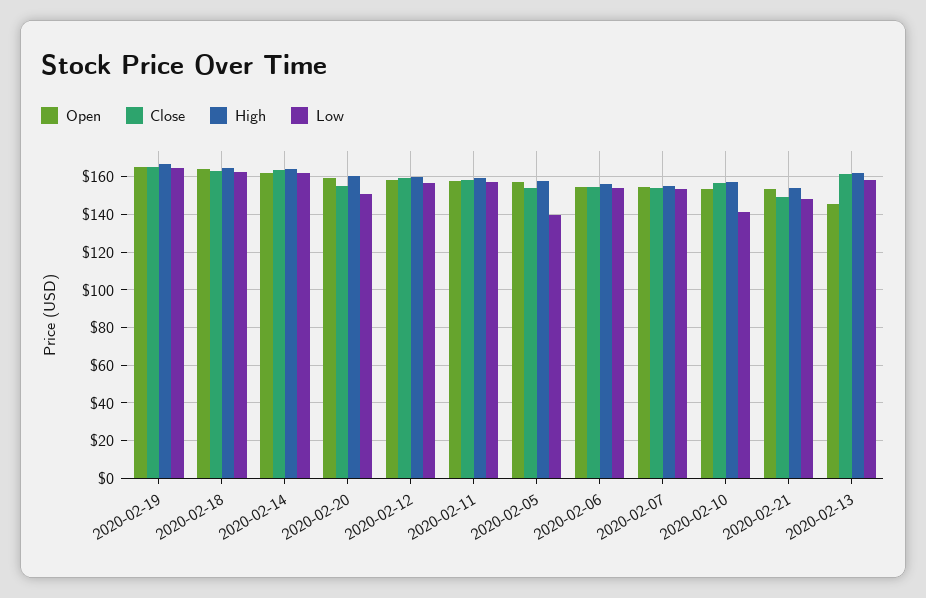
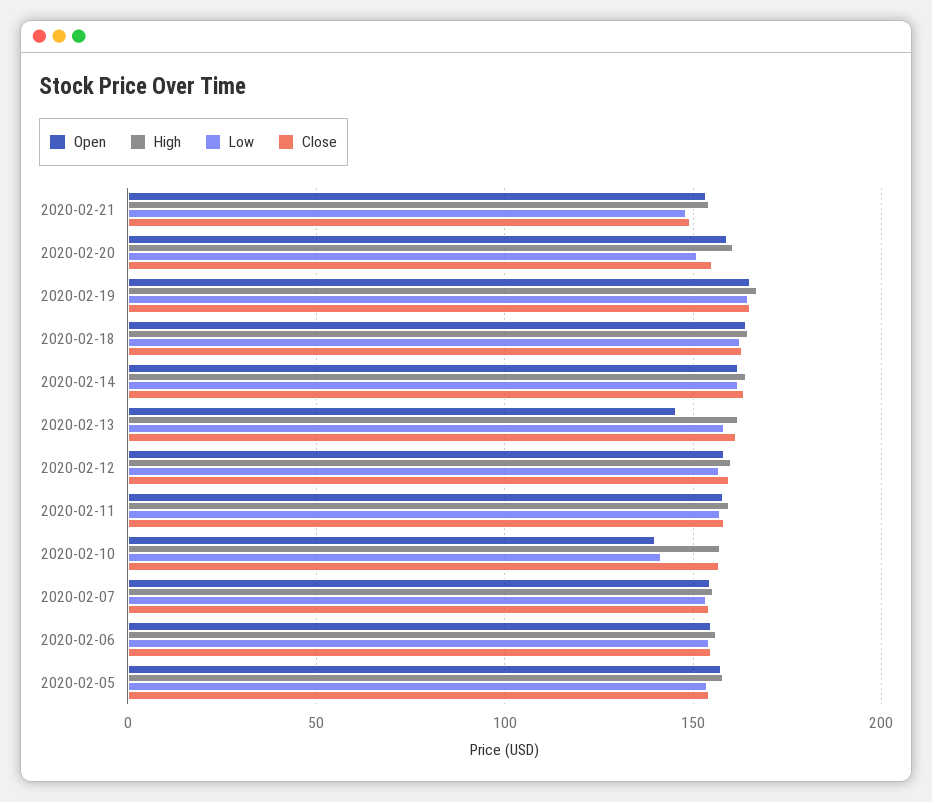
Low, 2020-02-05: 140 -> 155
Open, 2020-02-10: 155 -> 140

